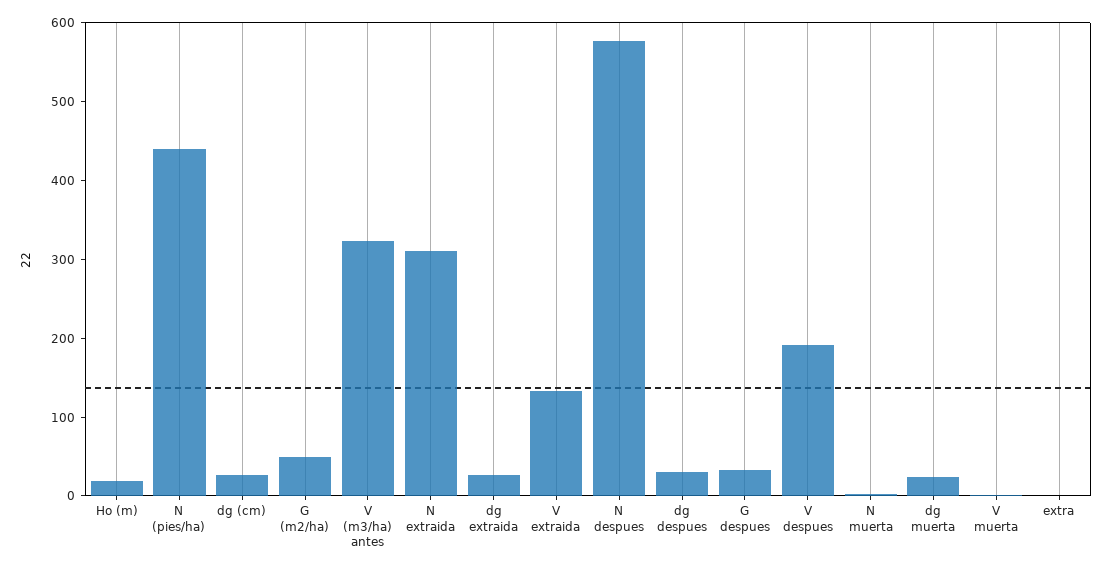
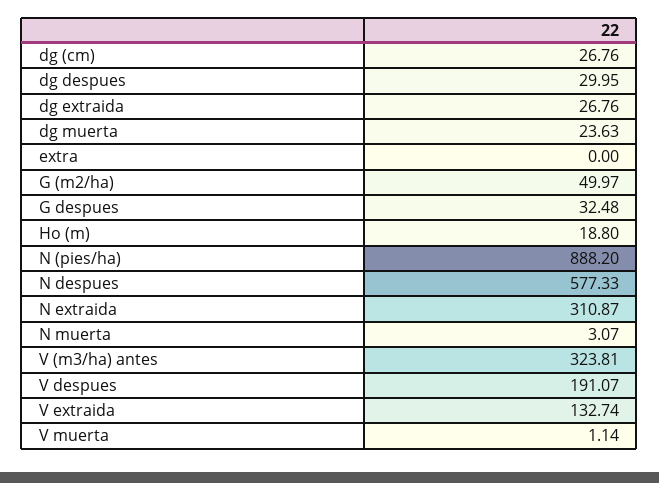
N (pies/ha): 440 -> 888.2

